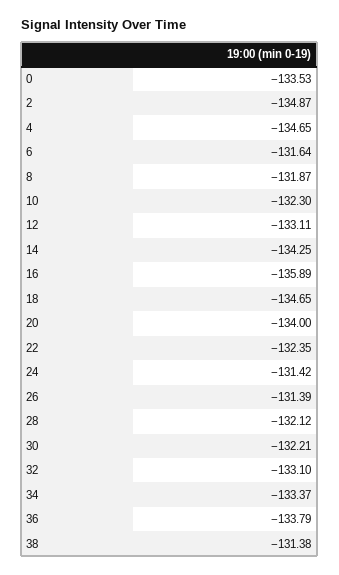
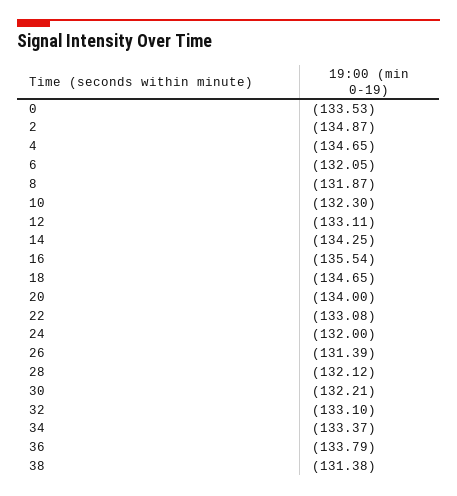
6: -131.64 -> -132.05
16: -135.89 -> -135.54
22: -132.35 -> -133.08
24: -131.42 -> -132

